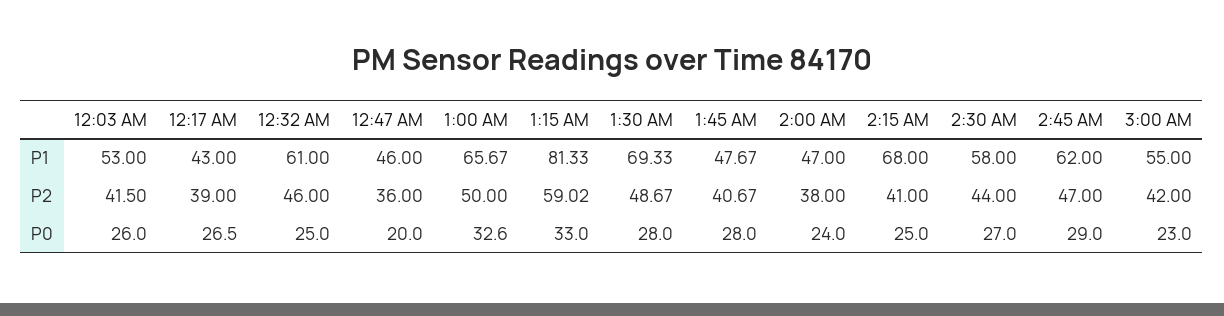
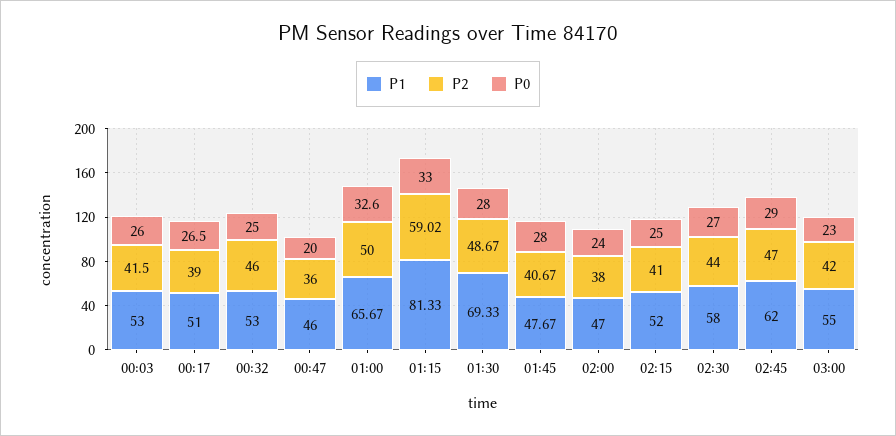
P1, 12:17 AM: 43 -> 51
P1, 12:32 AM: 61 -> 53
P1, 2:15 AM: 68 -> 52

